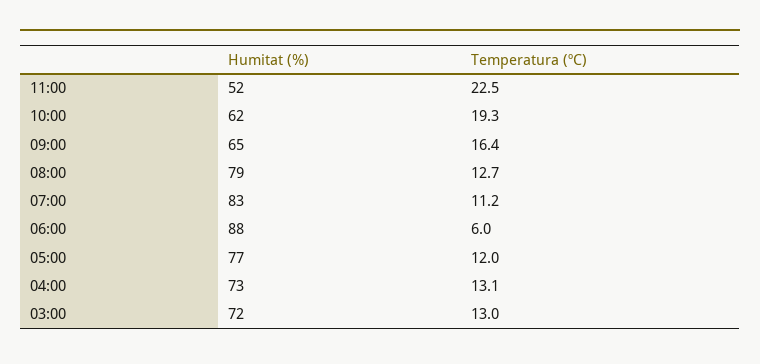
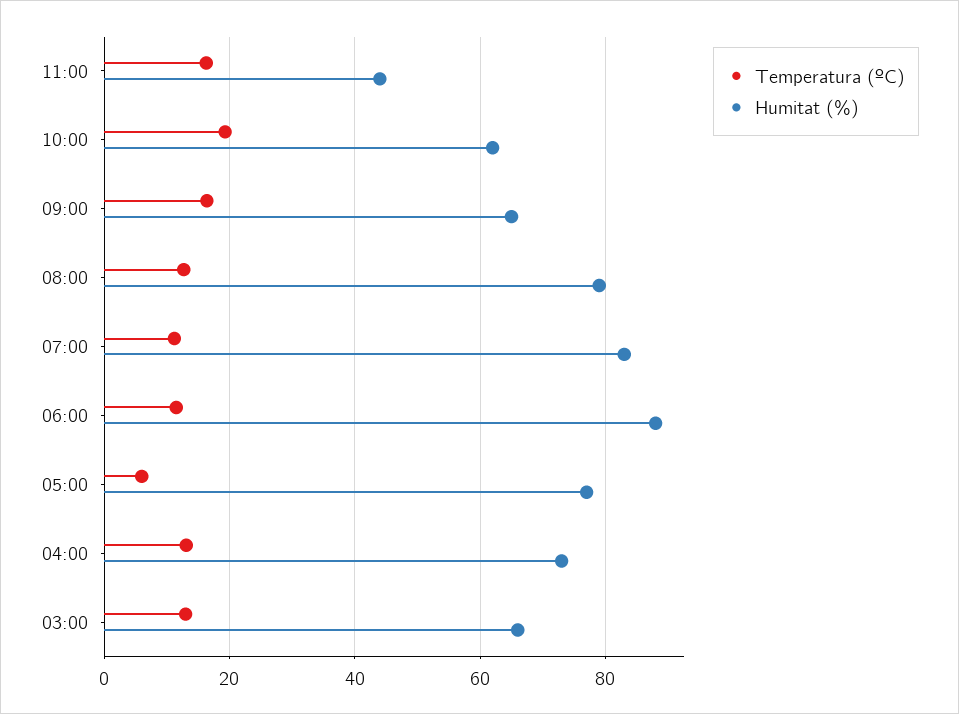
Humitat (%), 11:00: 52 -> 44
Temperatura (ºC), 11:00: 22.5 -> 16
Temperatura (ºC), 06:00: 6 -> 12
Temperatura (ºC), 05:00: 12 -> 6
Humitat (%), 03:00: 72 -> 66

